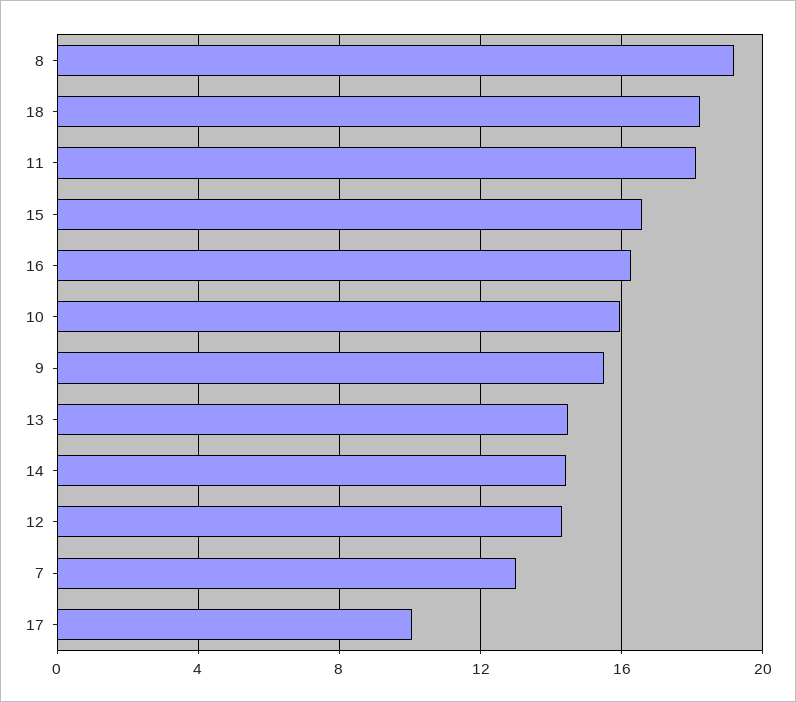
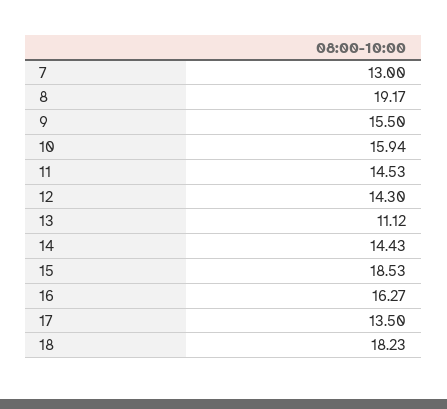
11: 18 -> 14.53
15: 16.5 -> 18.53
13: 14.5 -> 11.12
17: 10 -> 13.5

